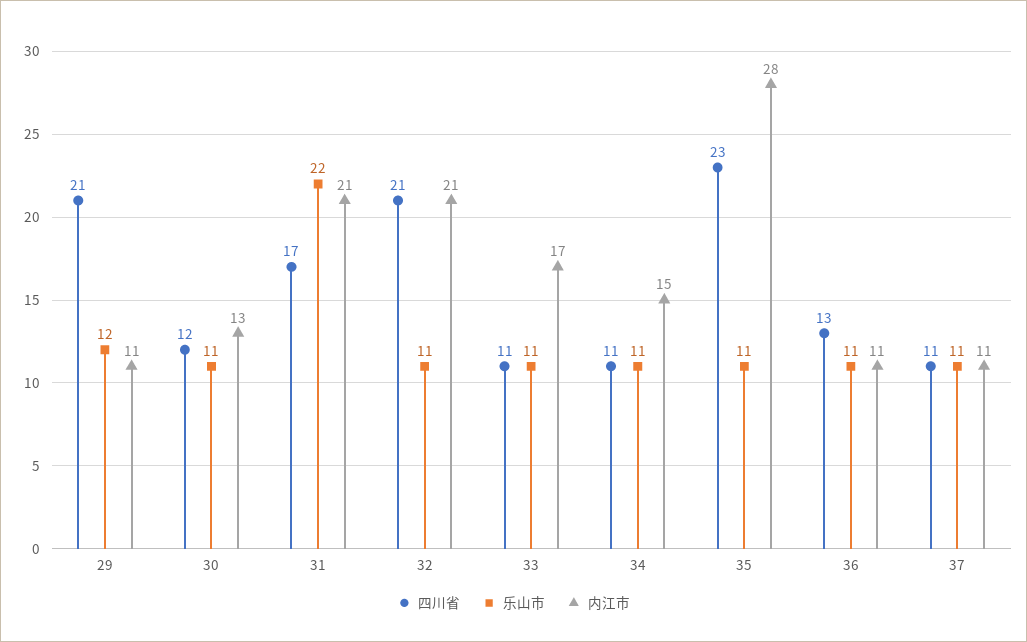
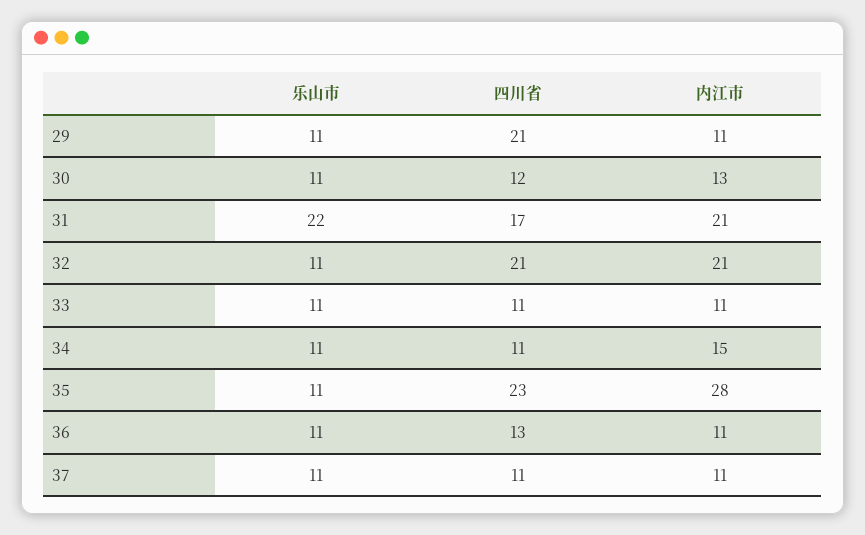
乐山市, 29: 12 -> 11
内江市, 33: 17 -> 11

